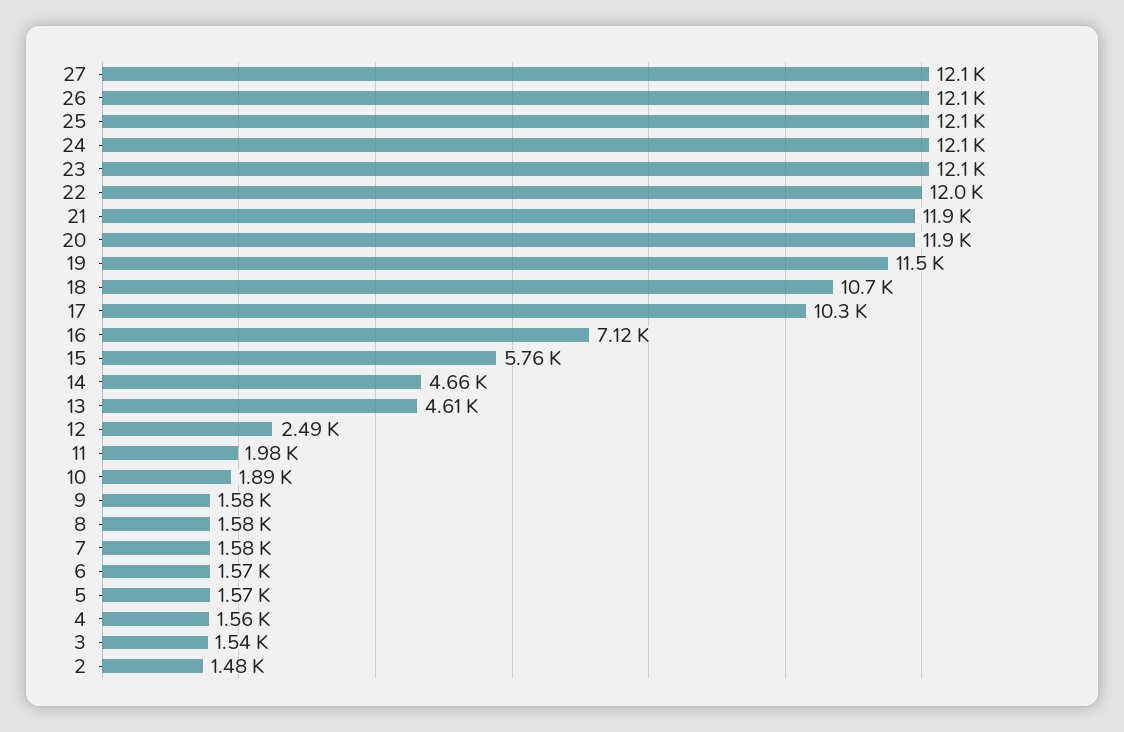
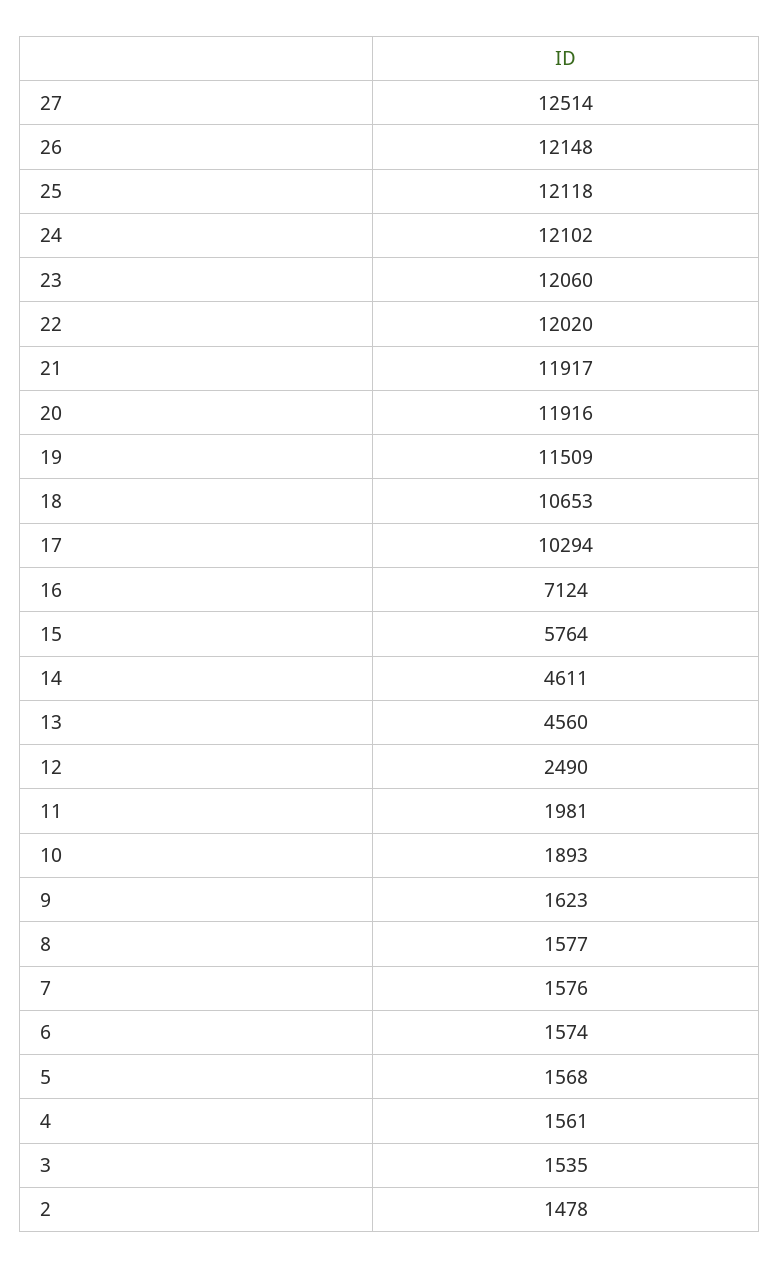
27: 12100 -> 12514
14: 4660 -> 4611
13: 4610 -> 4560
9: 1580 -> 1623

